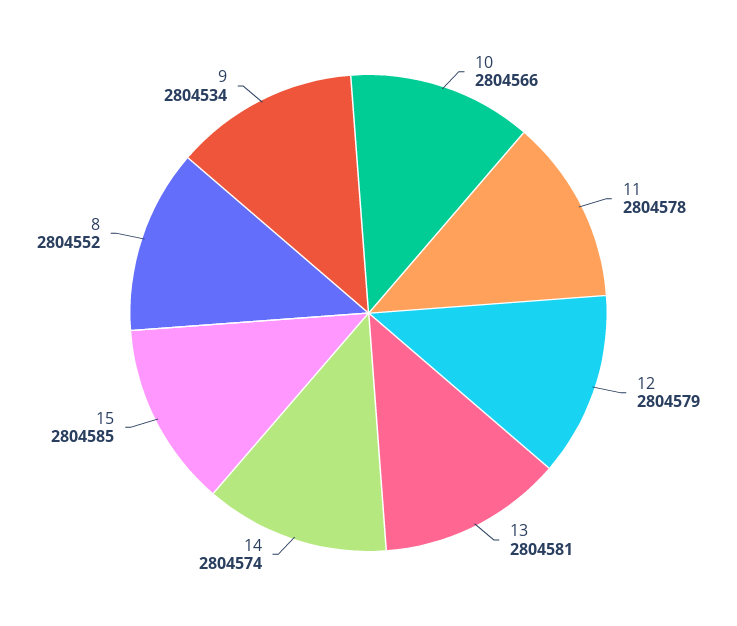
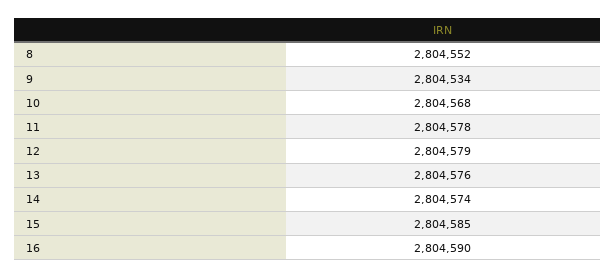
10: 2804566 -> 2804568
13: 2804581 -> 2804576
16: none -> 2804590

